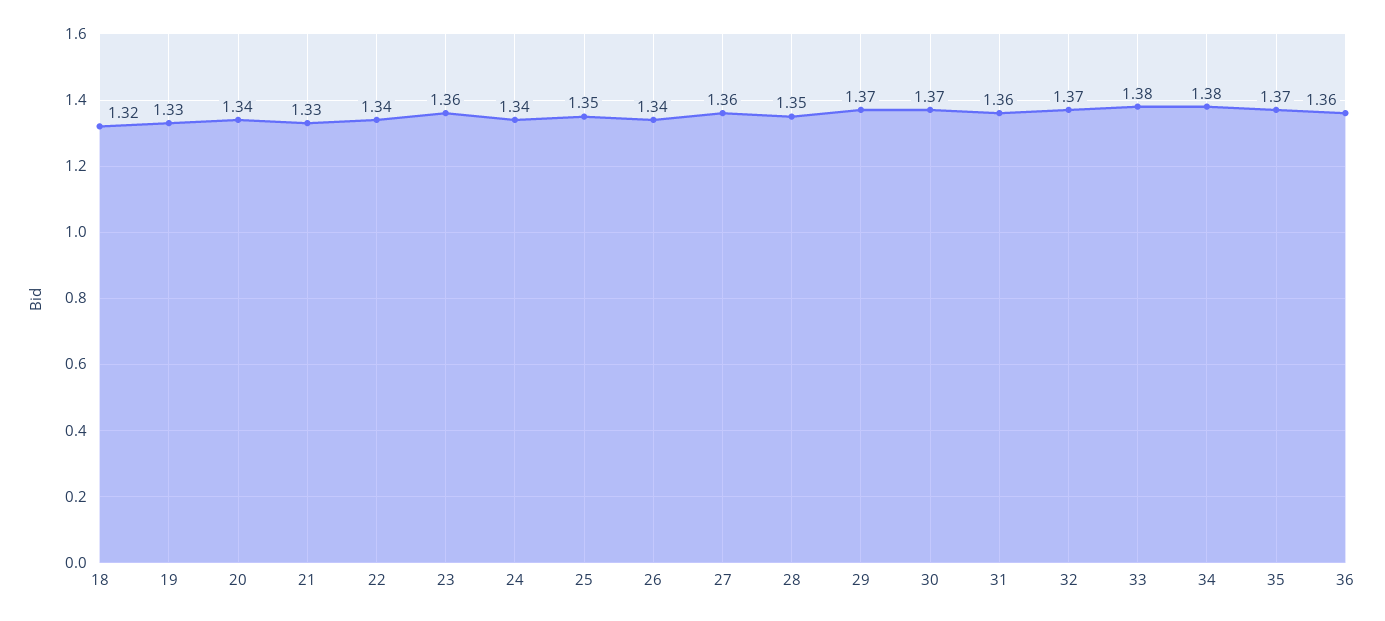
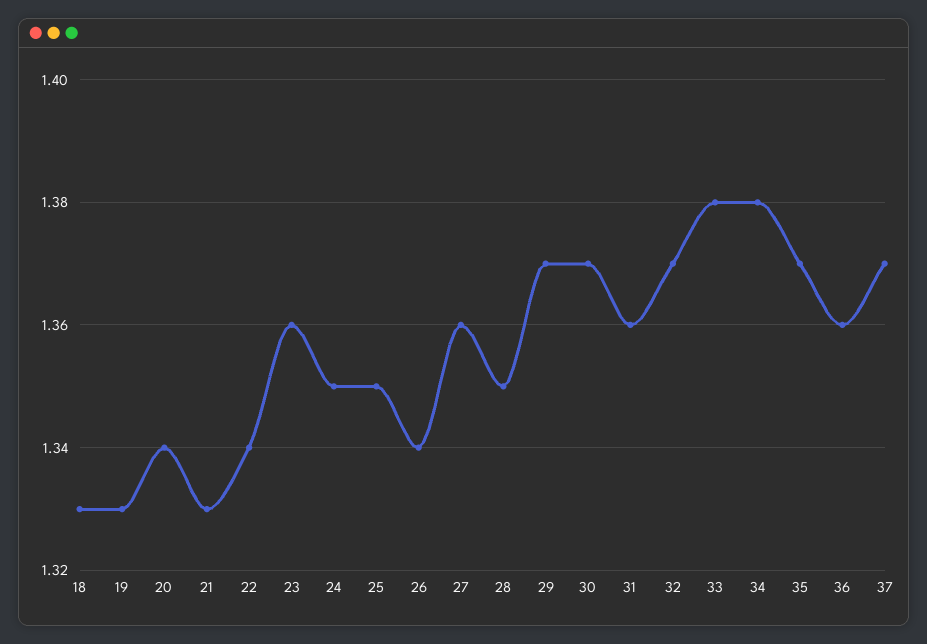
18: 1.32 -> 1.33
24: 1.34 -> 1.35
37: none -> 1.37

